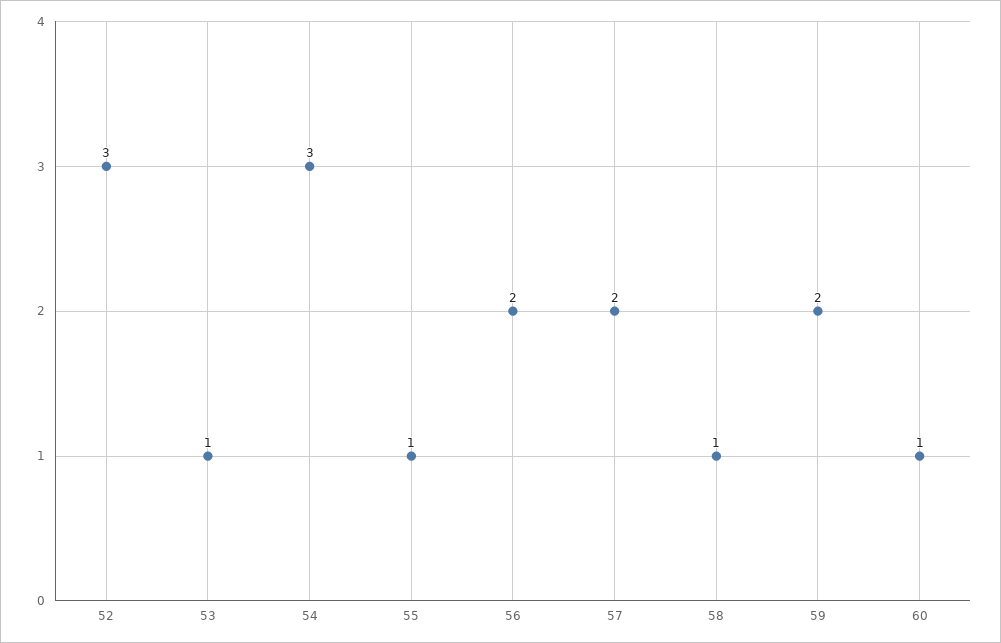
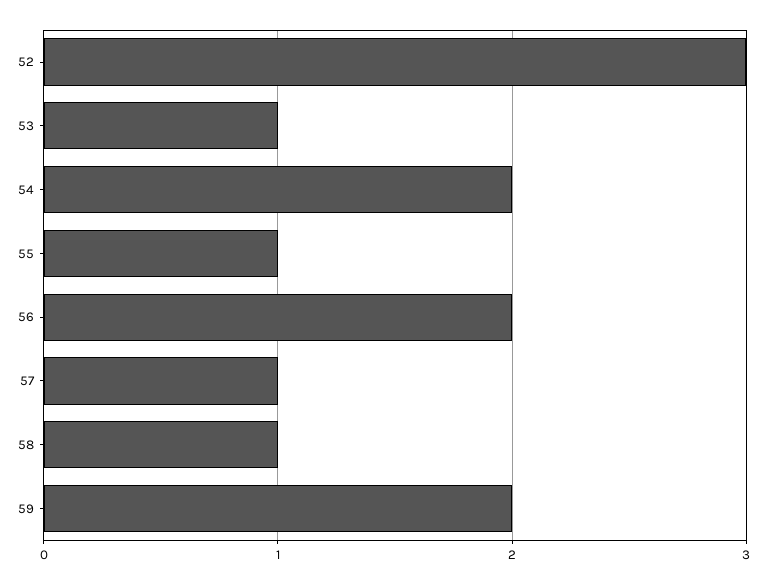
54: 3 -> 2
57: 2 -> 1
60: 1 -> none

